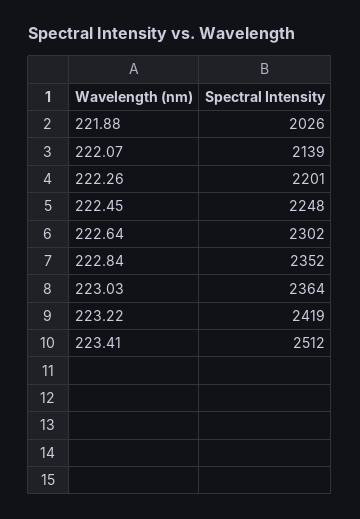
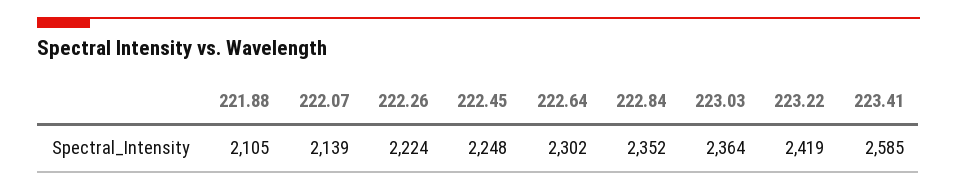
221.88: 2026 -> 2105
222.26: 2201 -> 2224
223.41: 2512 -> 2585

